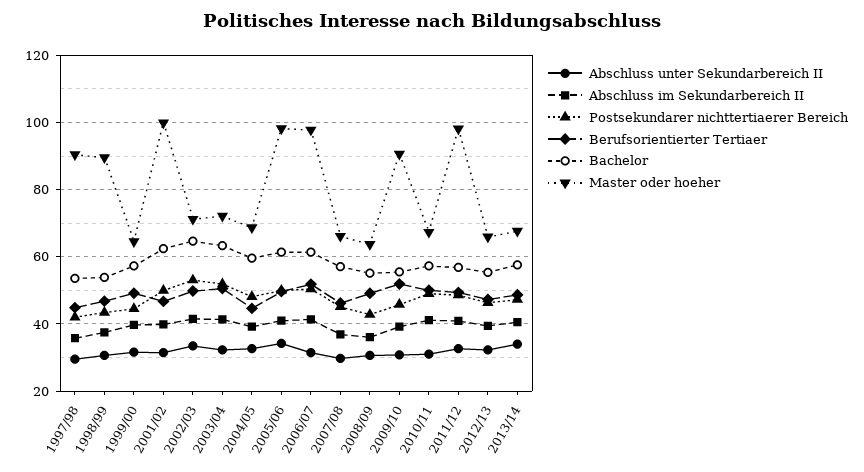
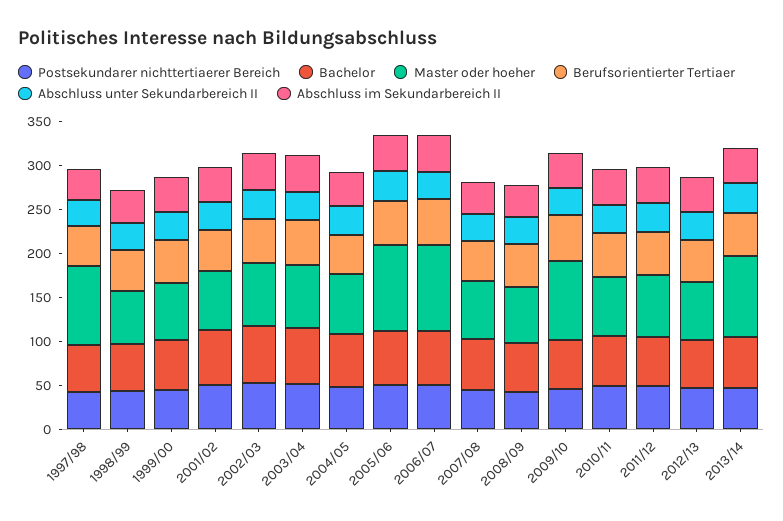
Master oder hoeher, 1998/99: 90 -> 60
Master oder hoeher, 2001/02: 100 -> 70
Master oder hoeher, 2011/12: 98 -> 70
Master oder hoeher, 2013/14: 68 -> 90

